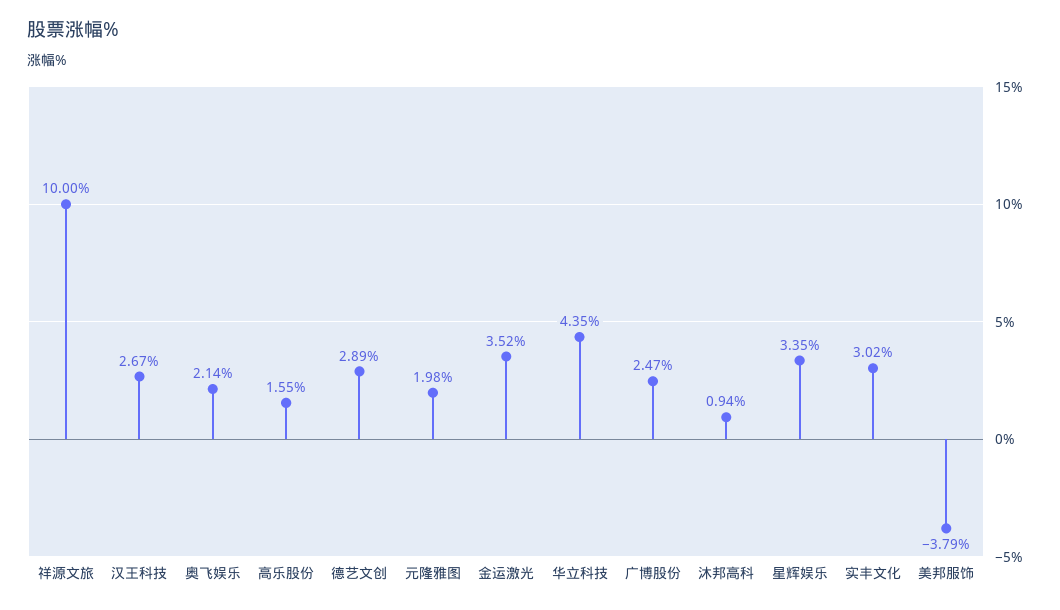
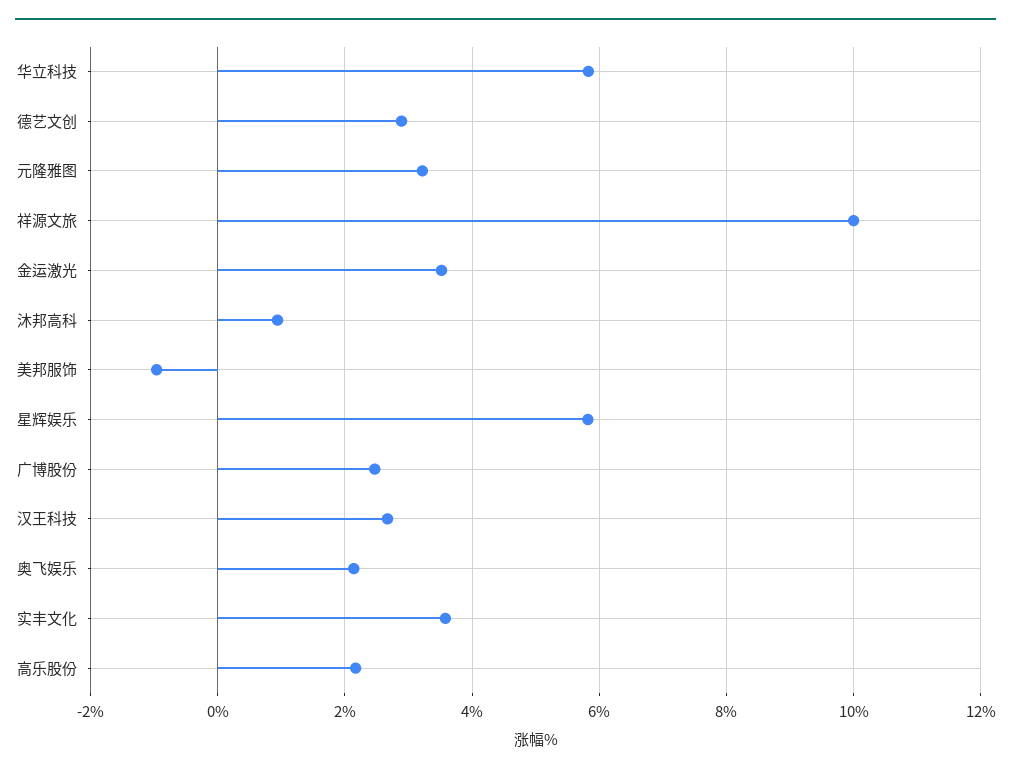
高乐股份: 1.55 -> 2.2
元隆雅图: 1.98 -> 3.2
华立科技: 4.35 -> 5.8
星辉娱乐: 3.35 -> 5.8
实丰文化: 3.02 -> 3.6
美邦服饰: -3.79 -> -1

